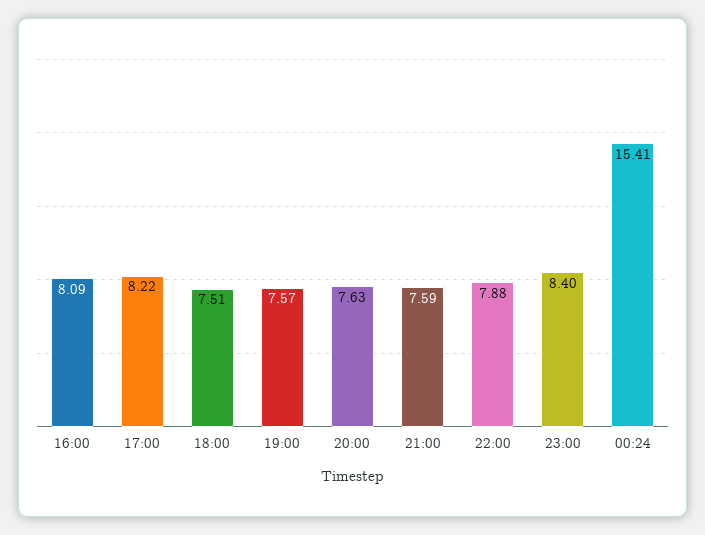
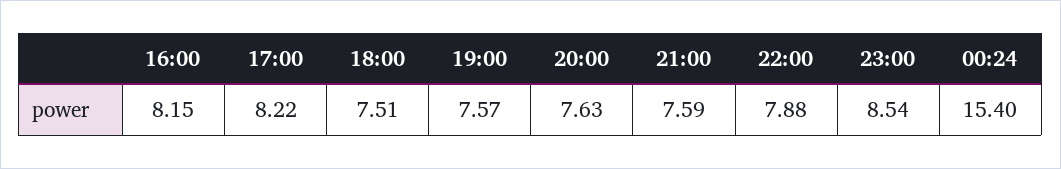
16:00: 8.09 -> 8.15
23:00: 8.4 -> 8.54
00:24: 15.41 -> 15.4

